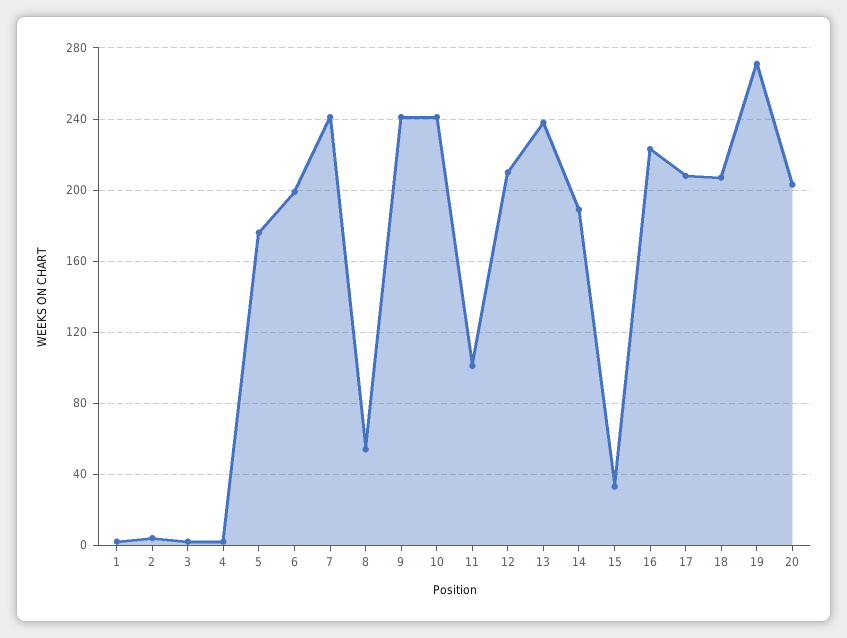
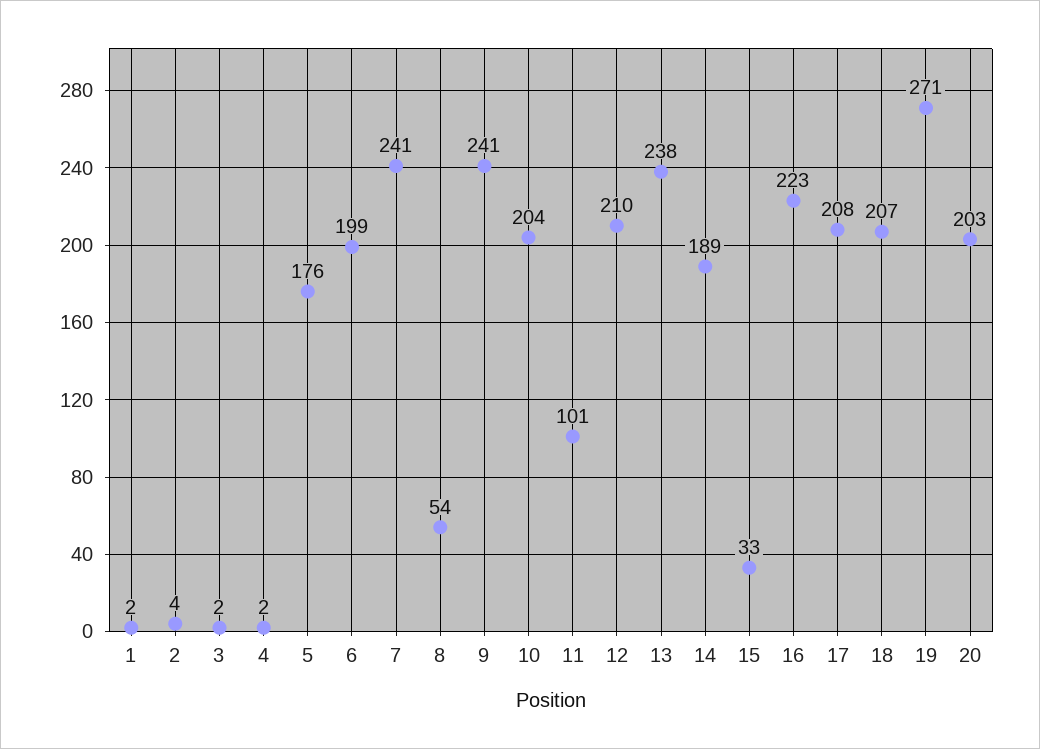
10: 240 -> 204

